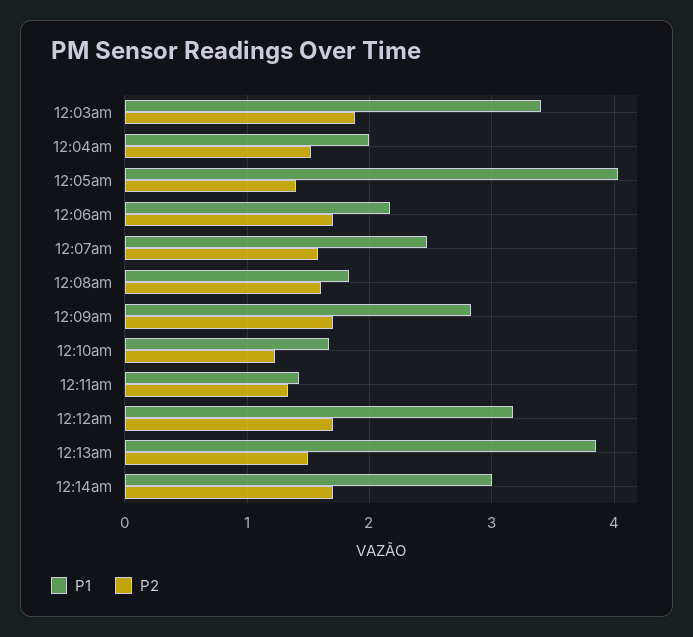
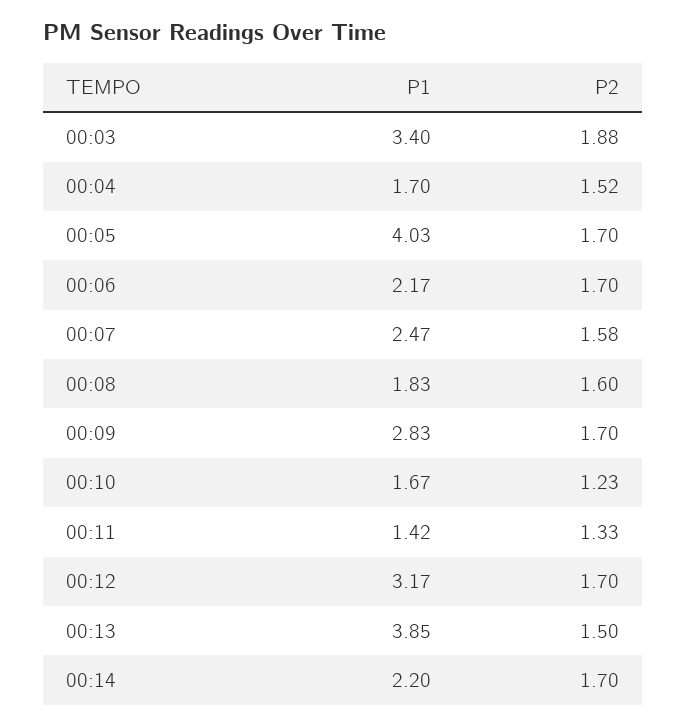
P1, 12:04am: 2 -> 1.7
P2, 12:05am: 1.4 -> 1.7
P1, 12:14am: 3 -> 2.2

